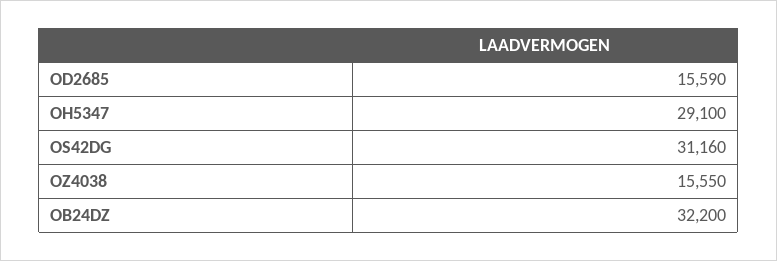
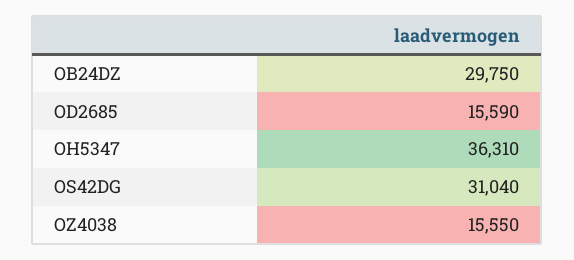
OH5347: 29100 -> 36310
OS42DG: 31160 -> 31040
OB24DZ: 32200 -> 29750

